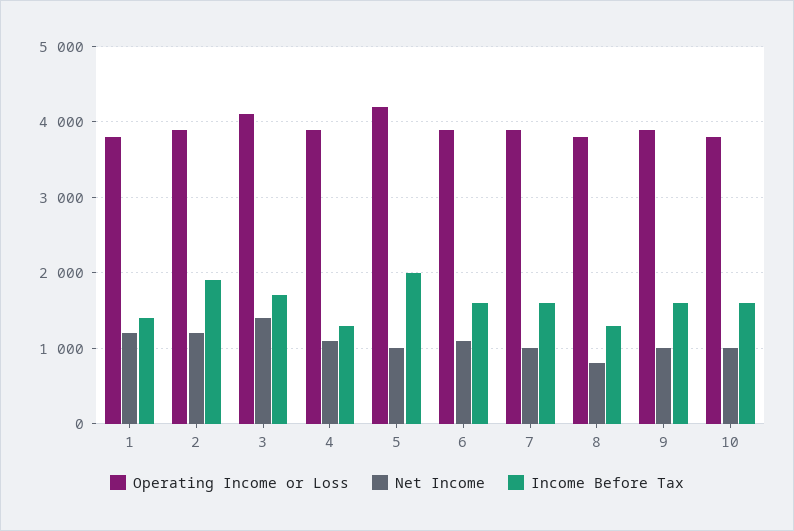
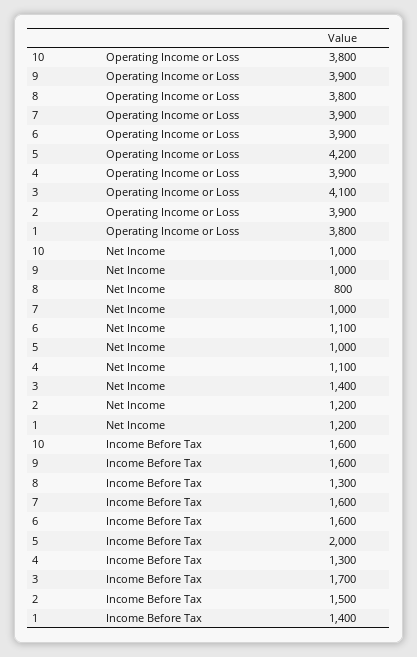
Income Before Tax, 2: 1900 -> 1500

